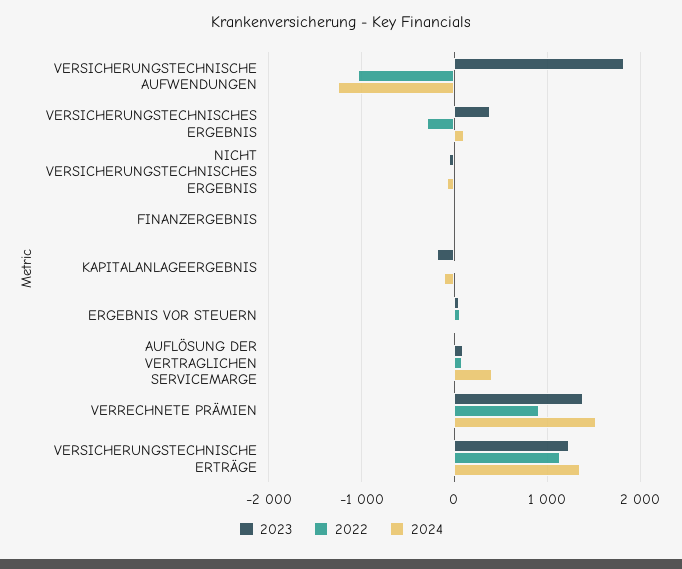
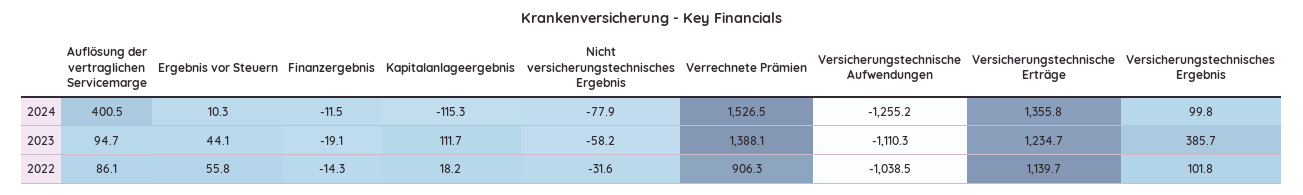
2023, VERSICHERUNGSTECHNISCHE AUFWENDUNGEN: 1800 -> -1110.3
2022, VERSICHERUNGSTECHNISCHES ERGEBNIS: -300 -> 101.8
2023, KAPITALANLAGEERGEBNIS: -200 -> 111.7

